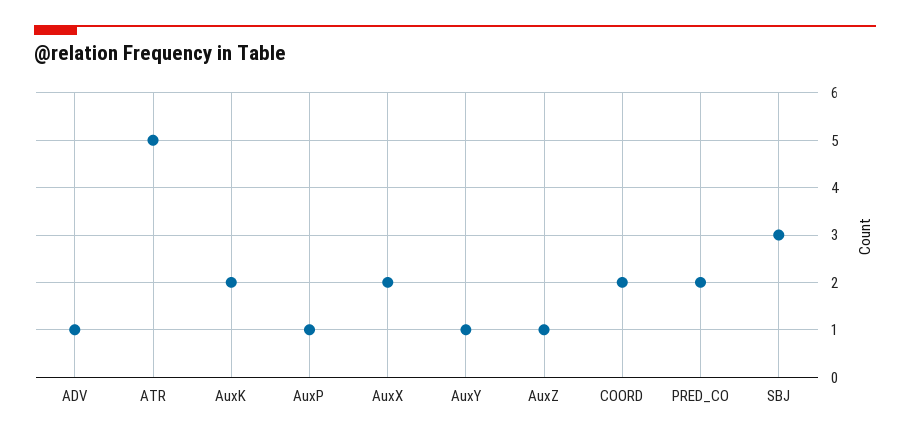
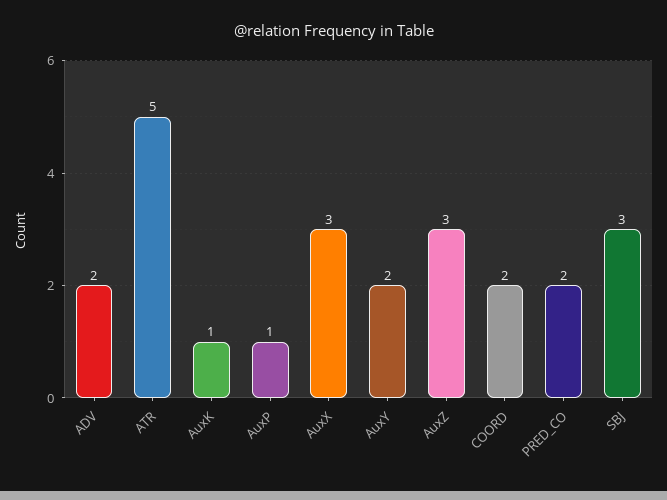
ADV: 1 -> 2
AuxK: 2 -> 1
AuxX: 2 -> 3
AuxY: 1 -> 2
AuxZ: 1 -> 3

